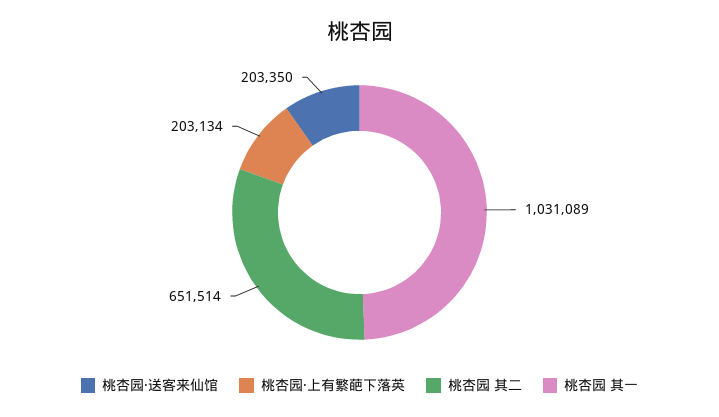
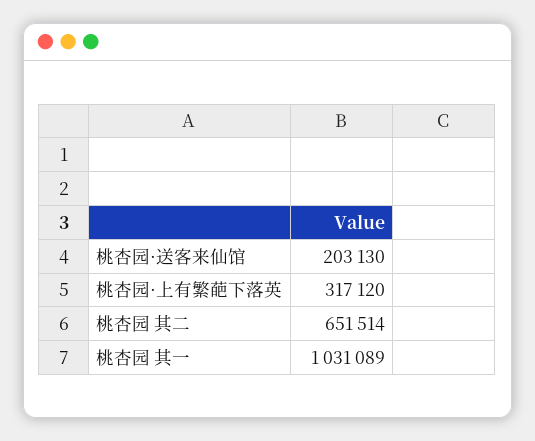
桃杏园·送客来仙馆: 203350 -> 203130
桃杏园·上有繁葩下落英: 203134 -> 317120

